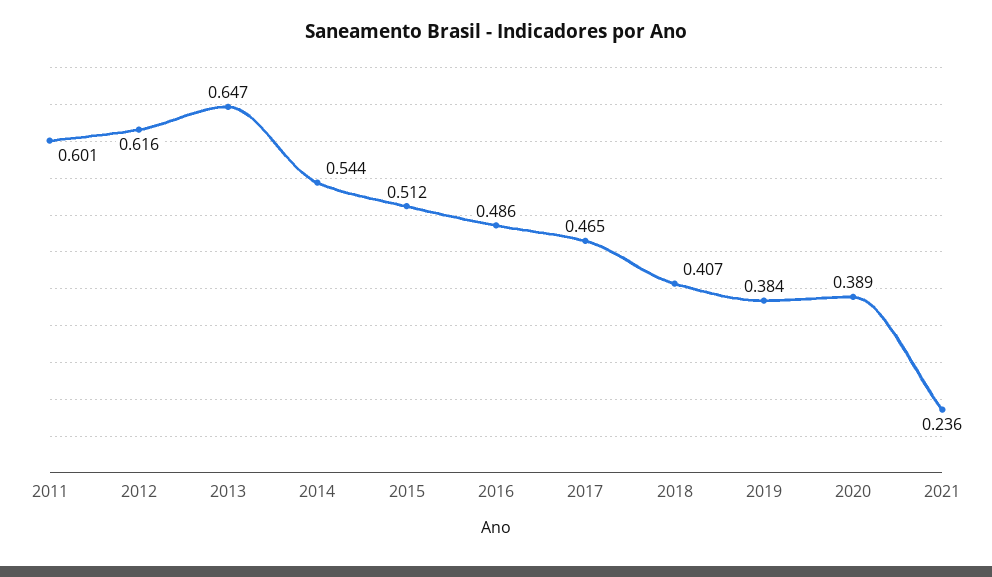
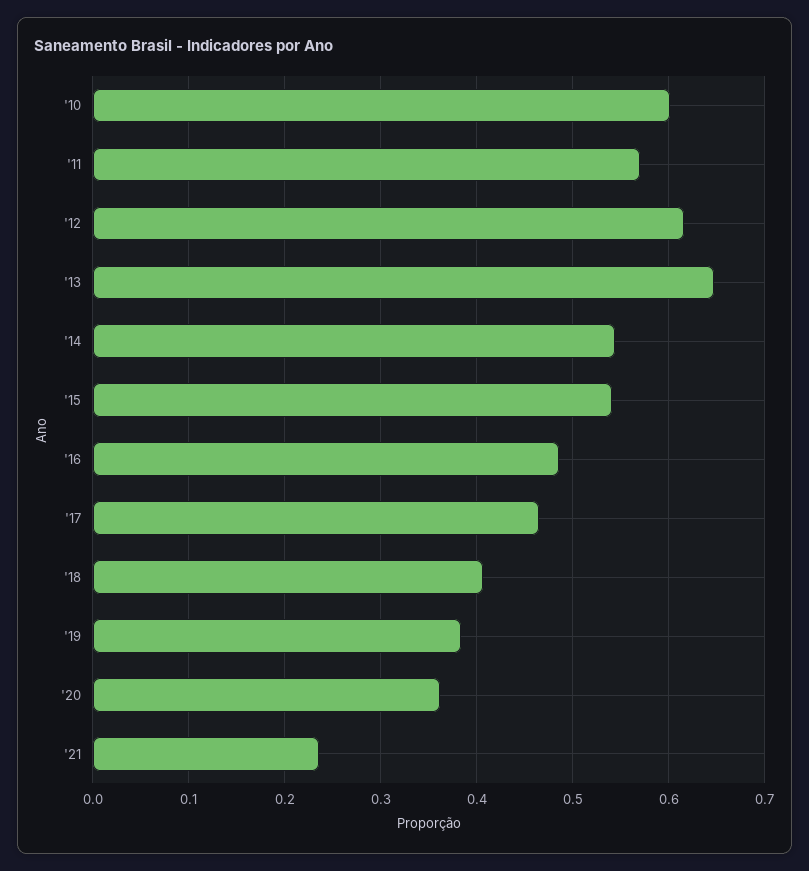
2011: 0.601 -> 0.57
2015: 0.512 -> 0.54
2020: 0.389 -> 0.36
'10: none -> 0.6

